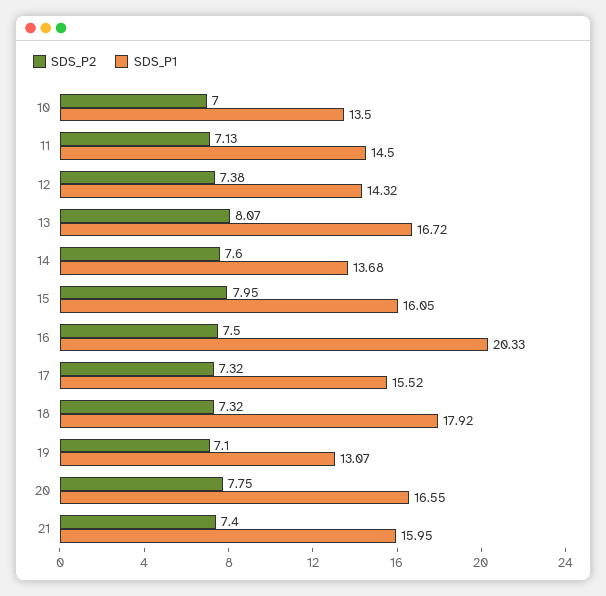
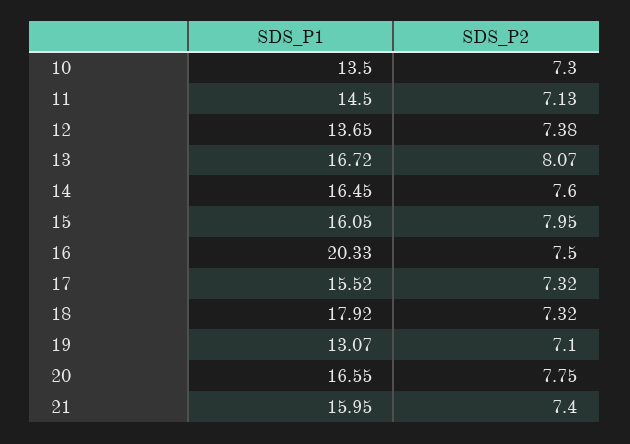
SDS_P2, 10: 7 -> 7.3
SDS_P1, 12: 14.32 -> 13.65
SDS_P1, 14: 13.68 -> 16.45

